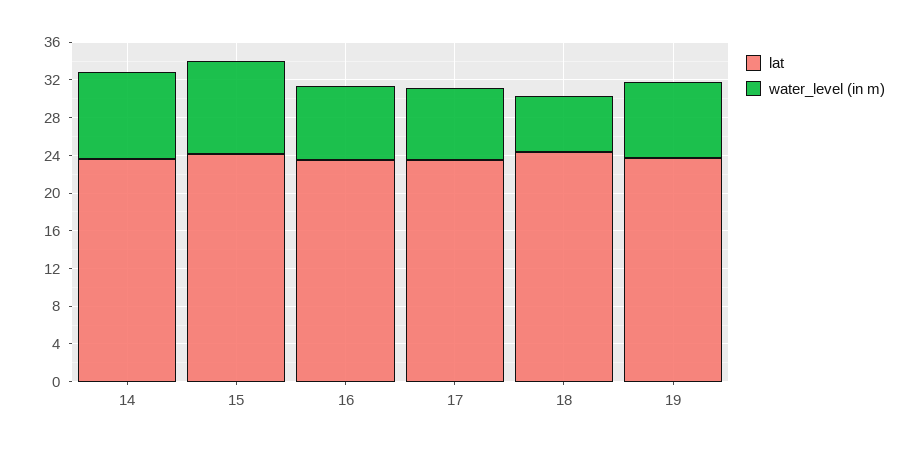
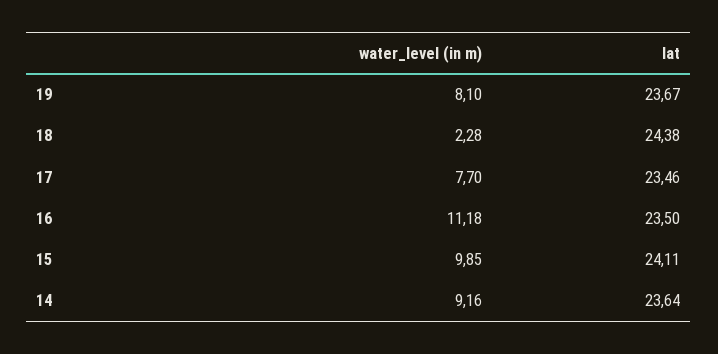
water_level (in m), 16: 8 -> 11.18
water_level (in m), 18: 6 -> 2.28

